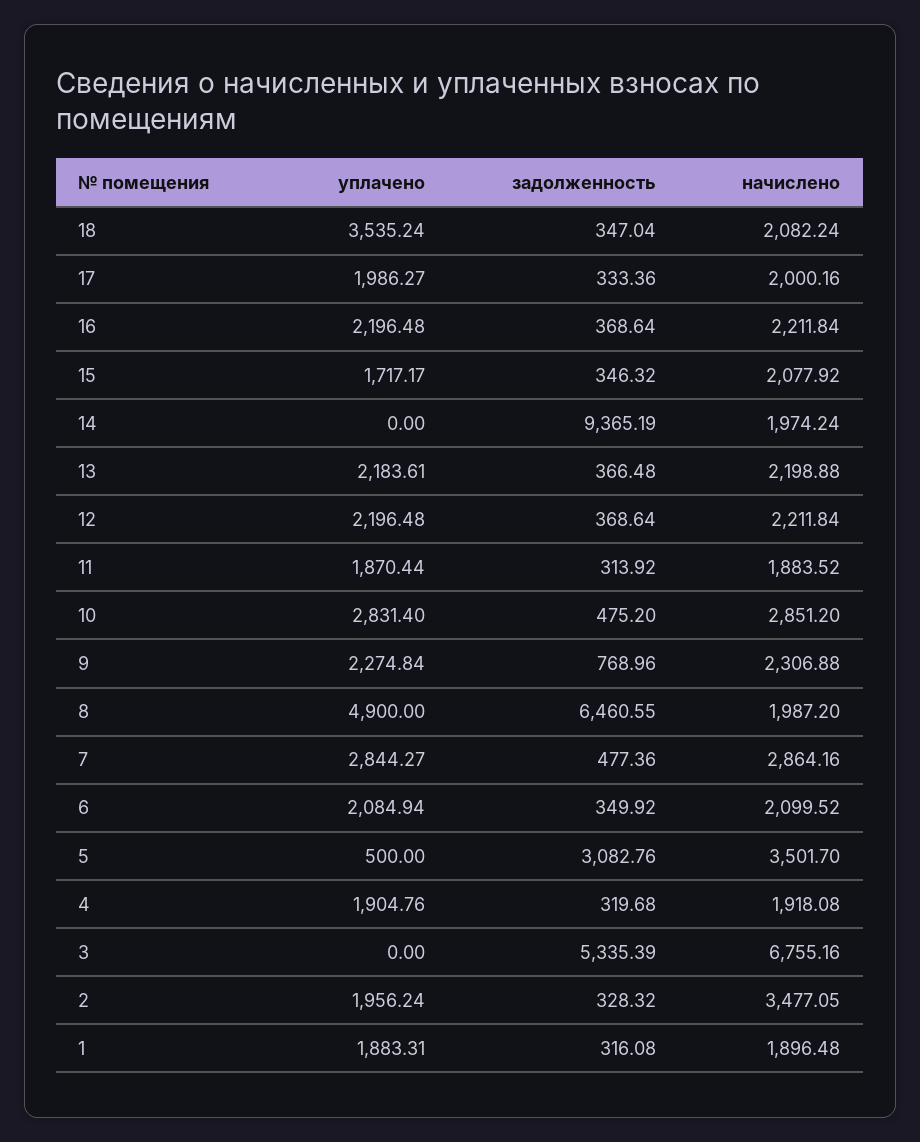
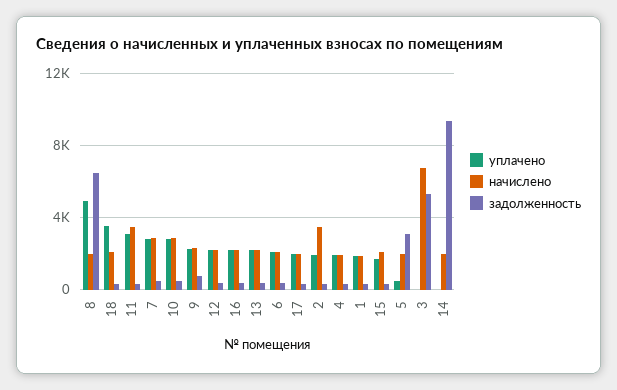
уплачено, 11: 1870.44 -> 3000
начислено, 11: 1883.52 -> 3500
начислено, 5: 3501.7 -> 2000

